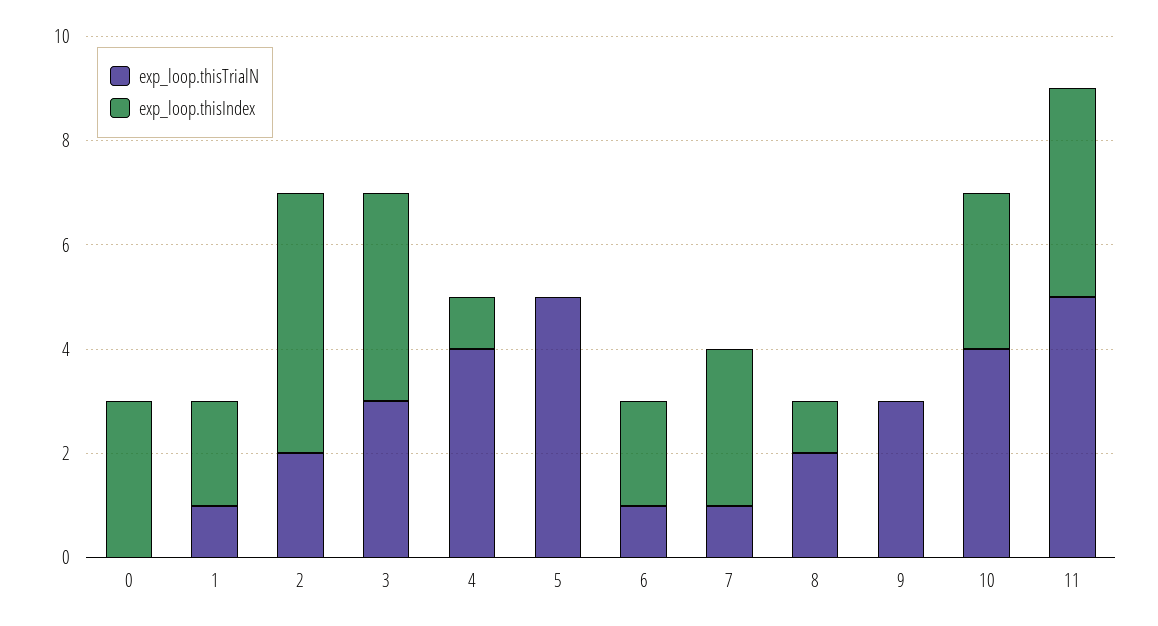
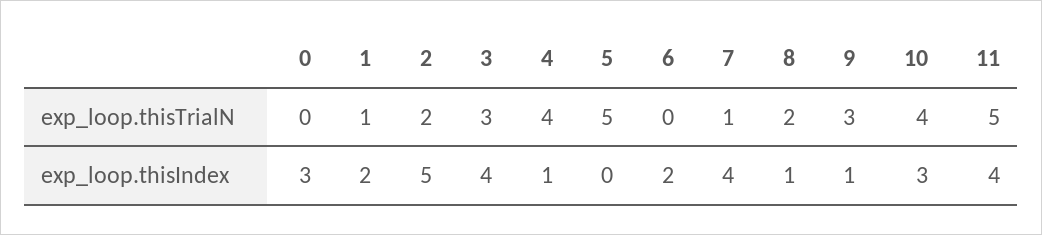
exp_loop.thisTrialN, 6: 1 -> 0
exp_loop.thisIndex, 7: 3 -> 4
exp_loop.thisIndex, 9: 0 -> 1

